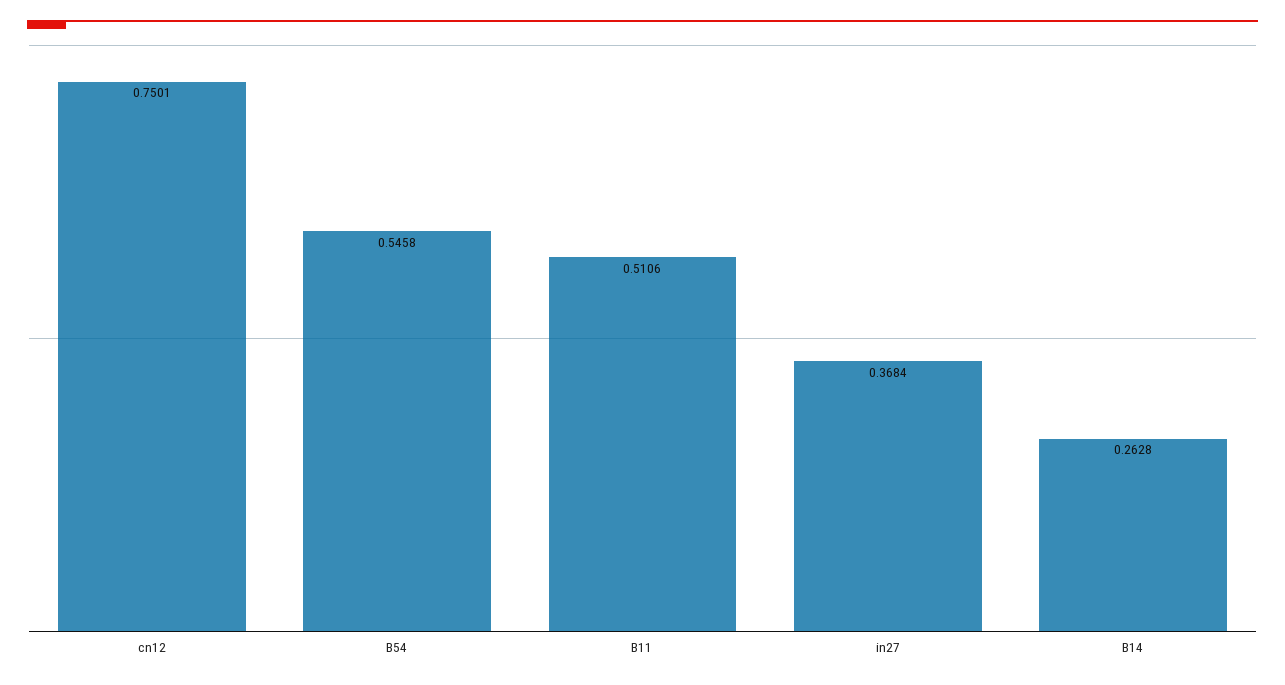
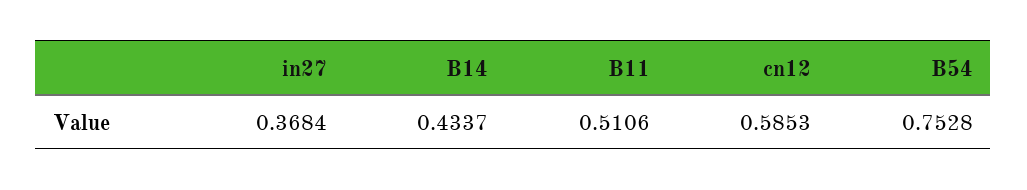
cn12: 0.7501 -> 0.5853
B54: 0.5458 -> 0.7528
B14: 0.2628 -> 0.4337

